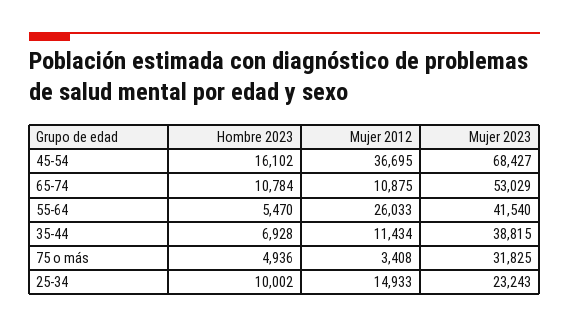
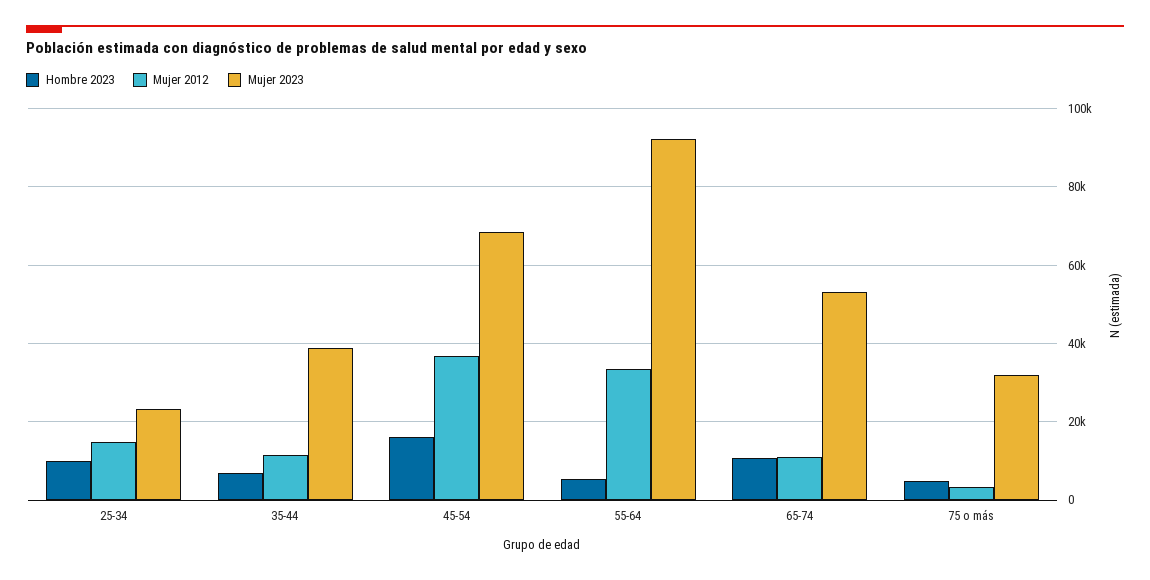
Mujer 2012, 55-64: 26033 -> 34000
Mujer 2023, 55-64: 41540 -> 92000

